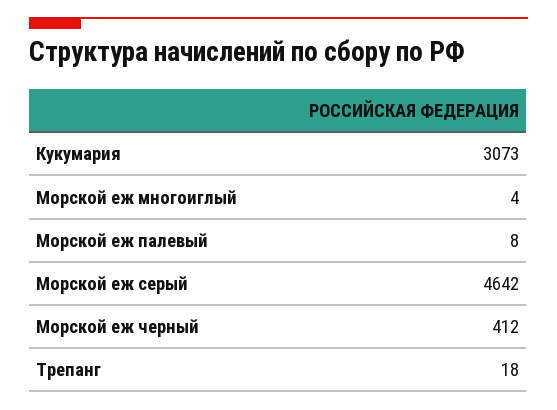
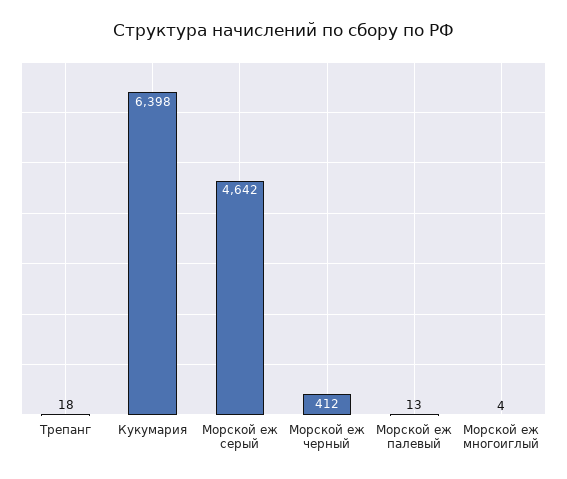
Кукумария: 3073 -> 6398
Морской еж палевый: 8 -> 13

